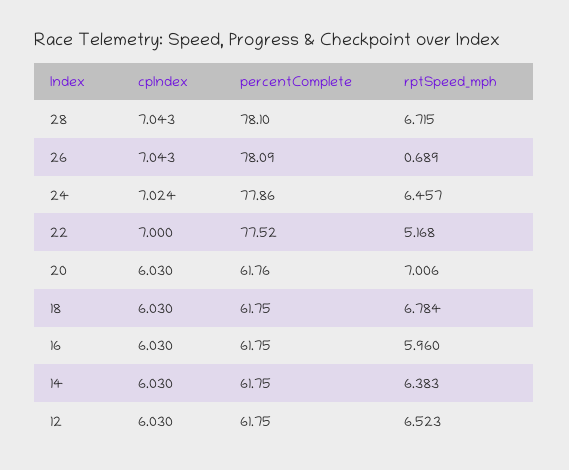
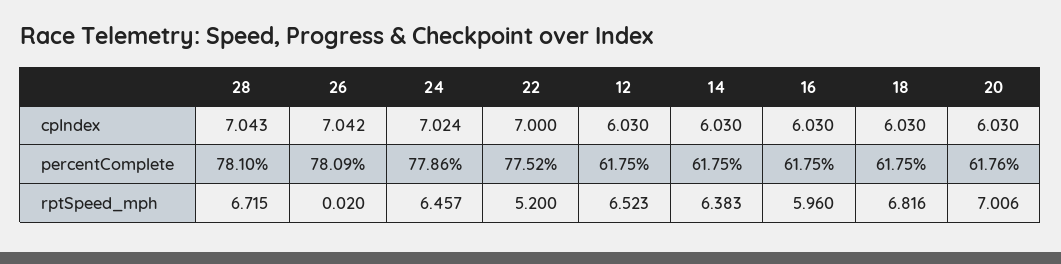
cpIndex, 26: 7.043 -> 7.042
rptSpeed_mph, 26: 0.689 -> 0.02
rptSpeed_mph, 22: 5.168 -> 5.2
rptSpeed_mph, 18: 6.784 -> 6.816

